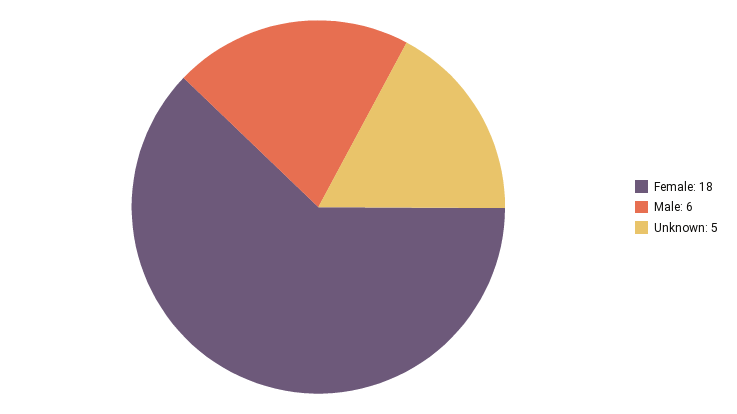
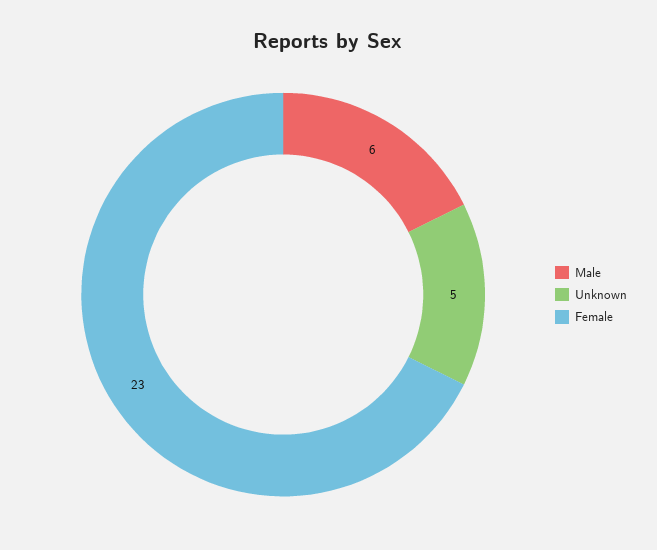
Female: 18 -> 23

